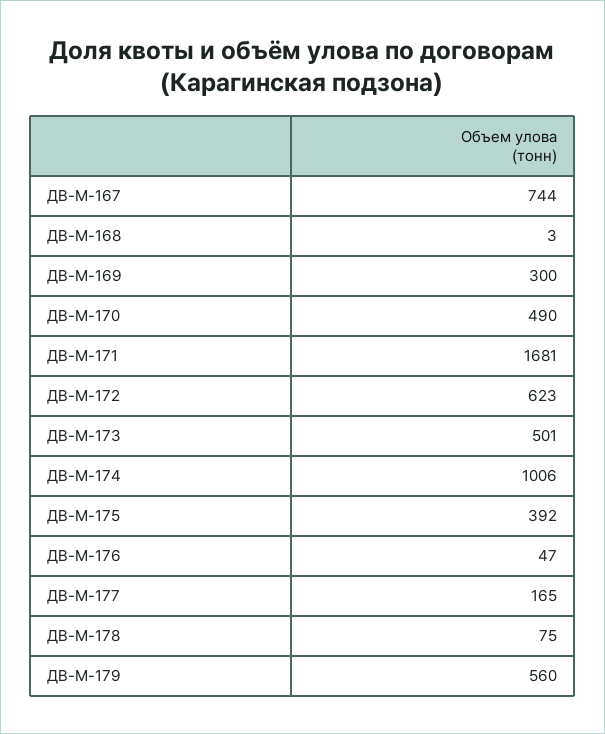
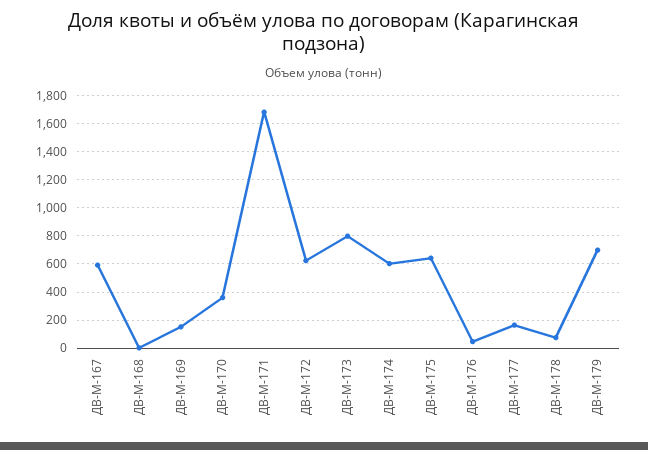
ДВ-М-167: 744 -> 600
ДВ-М-169: 300 -> 150
ДВ-М-170: 490 -> 350
ДВ-М-173: 501 -> 800
ДВ-М-174: 1006 -> 600
ДВ-М-175: 392 -> 650
ДВ-М-179: 560 -> 700

